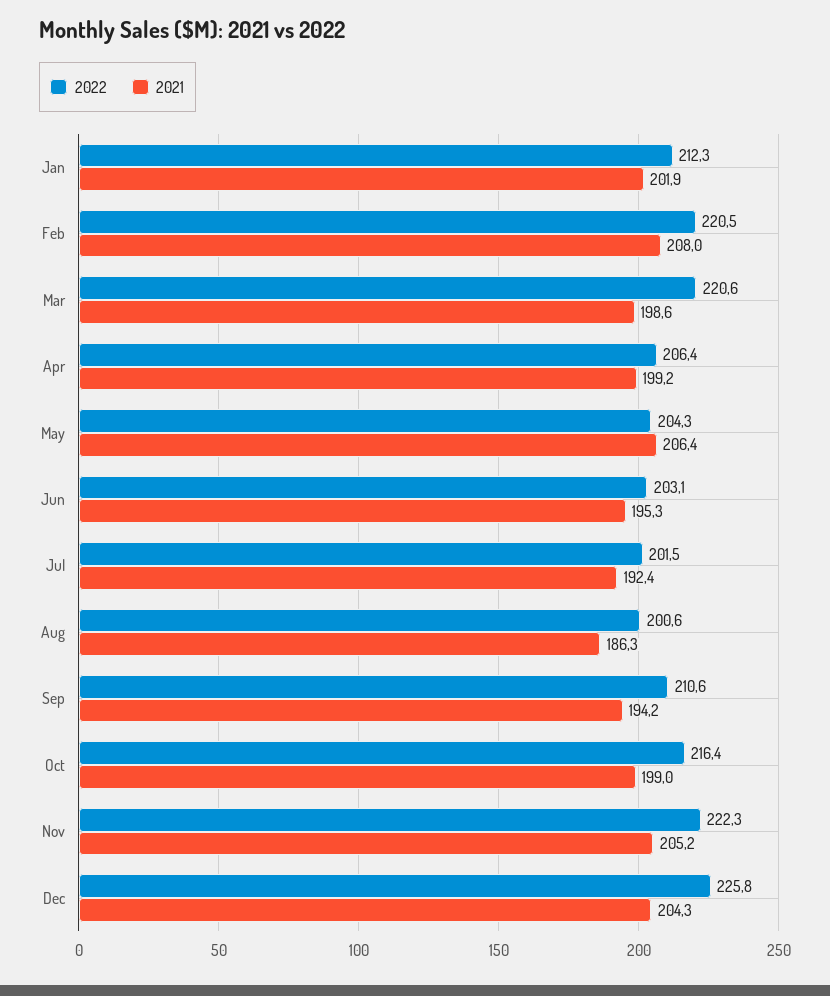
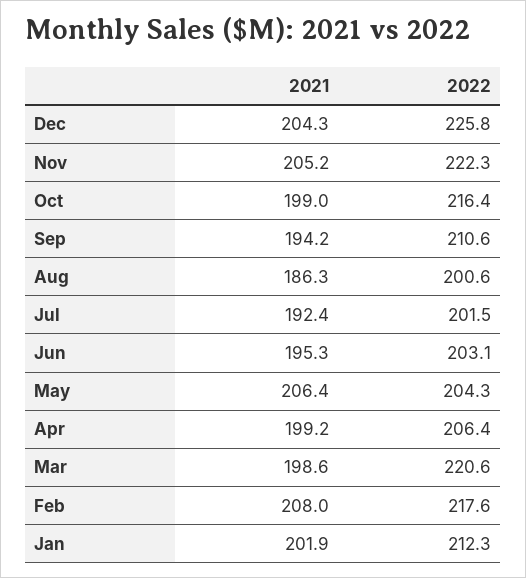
2022, Feb: 220.5 -> 217.6

